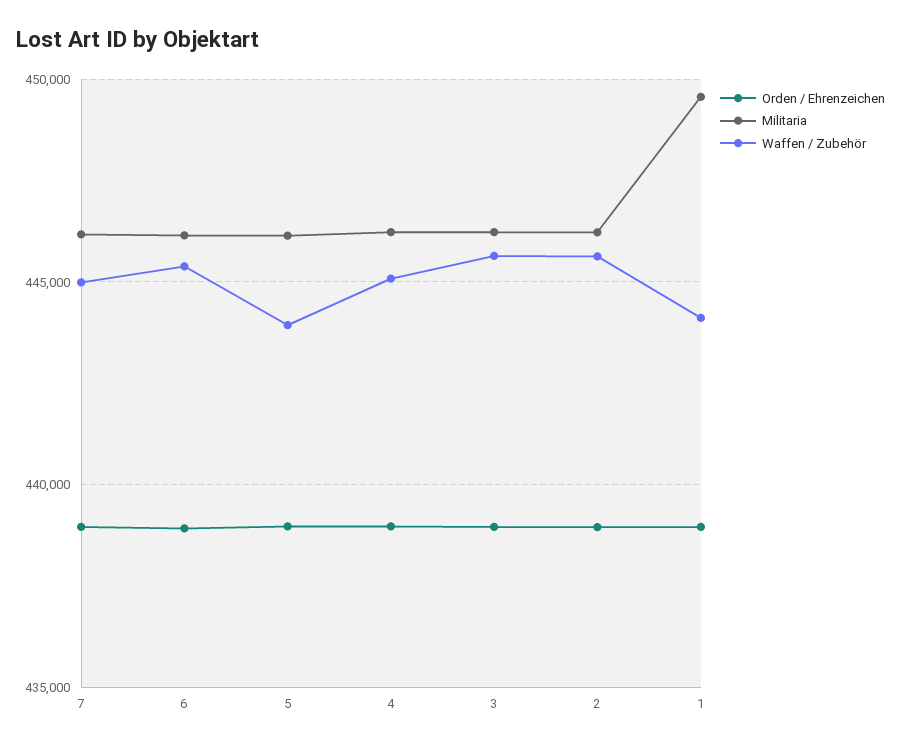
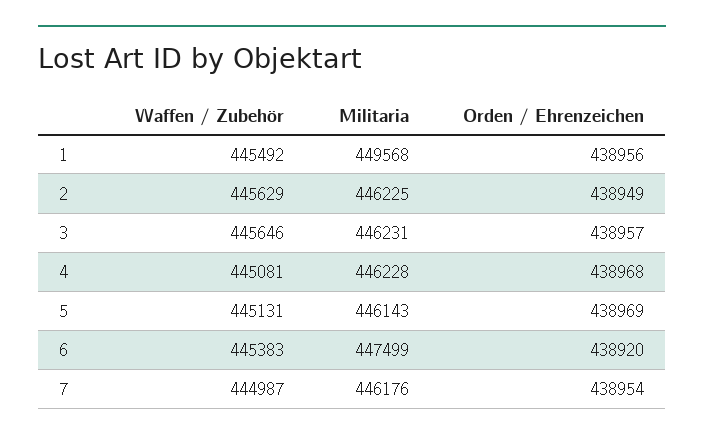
Militaria, 6: 446000 -> 447499
Waffen / Zubehör, 5: 444000 -> 445131
Waffen / Zubehör, 1: 444000 -> 445492

